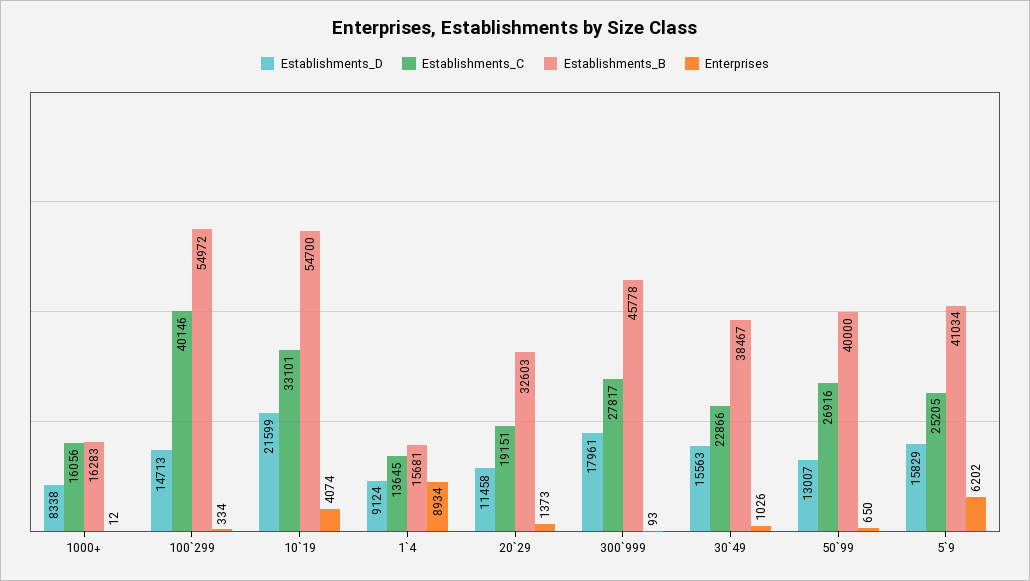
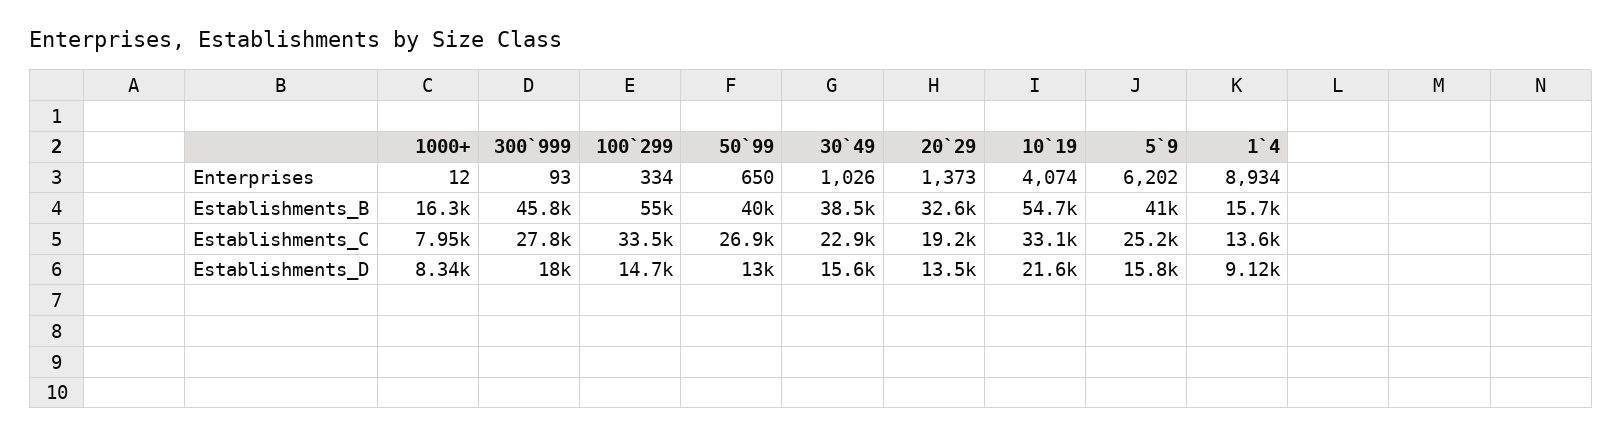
Establishments_C, 1000+: 16056 -> 7950
Establishments_C, 100`299: 40146 -> 33500
Establishments_D, 20`29: 11458 -> 13500

